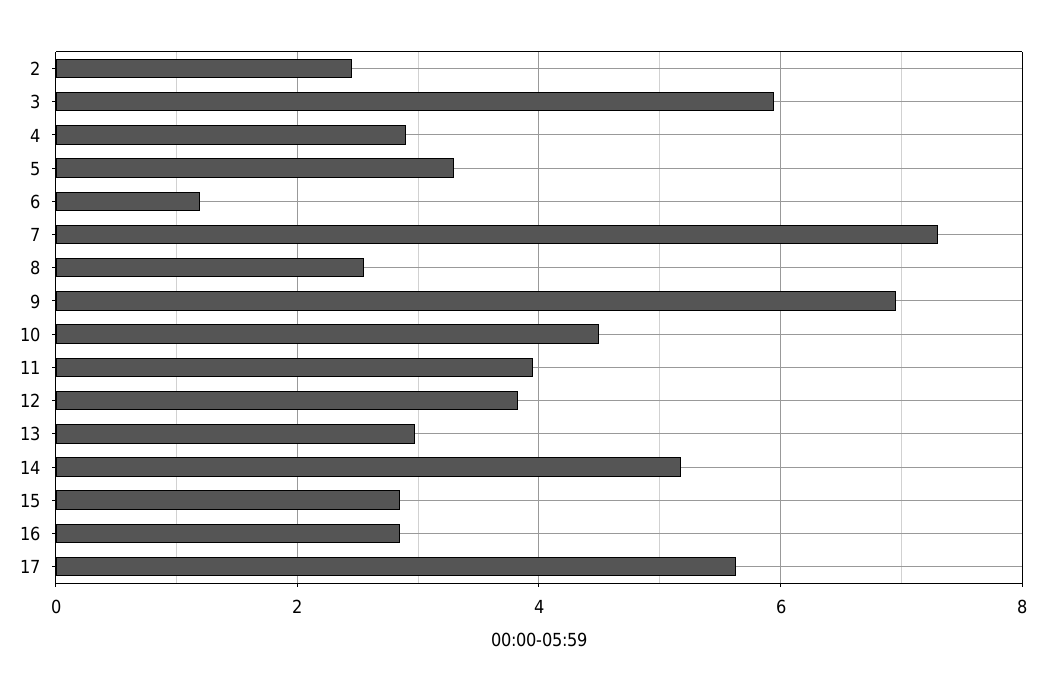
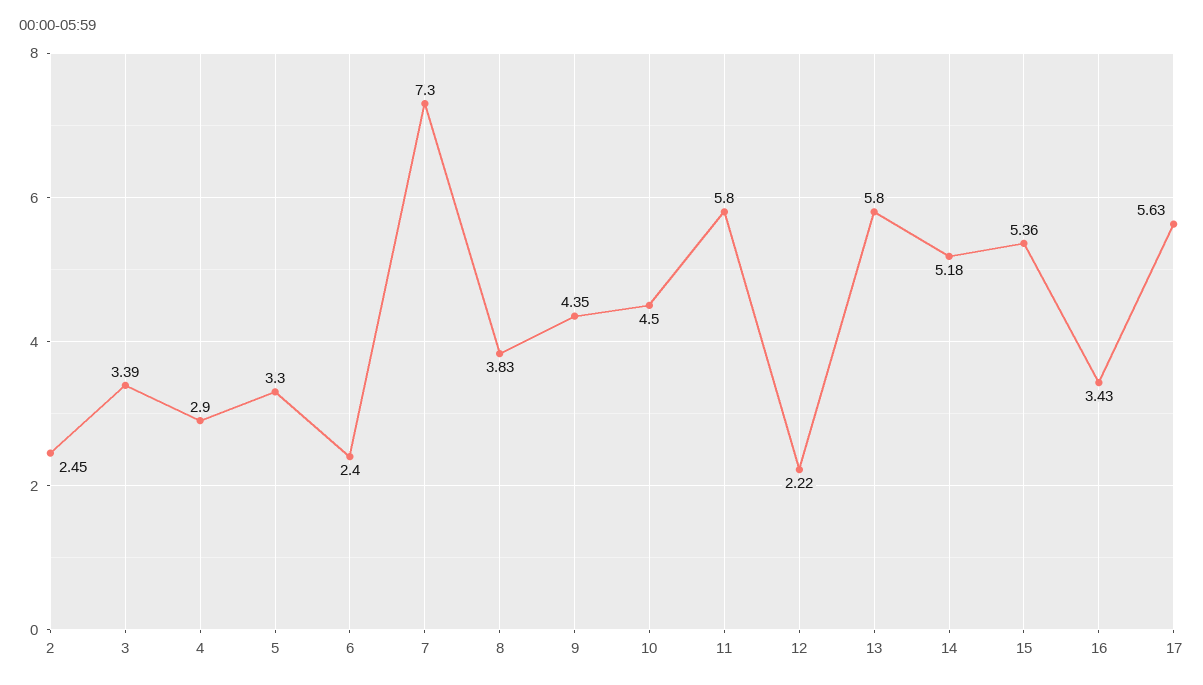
3: 6 -> 3.39
6: 1.2 -> 2.4
8: 2.6 -> 3.83
9: 7 -> 4.35
11: 4 -> 5.8
12: 3.8 -> 2.22
13: 3 -> 5.8
15: 2.8 -> 5.36
16: 2.8 -> 3.43

